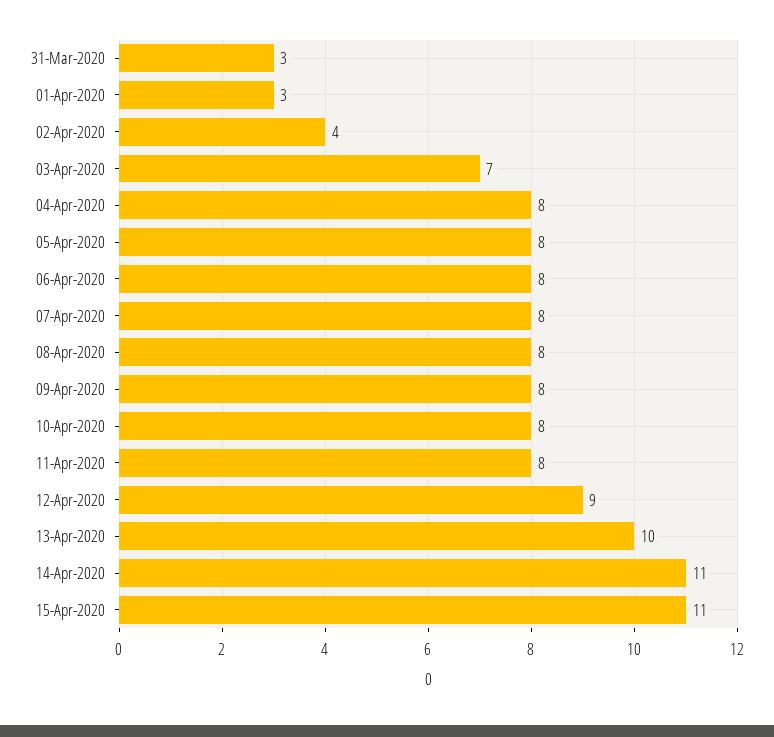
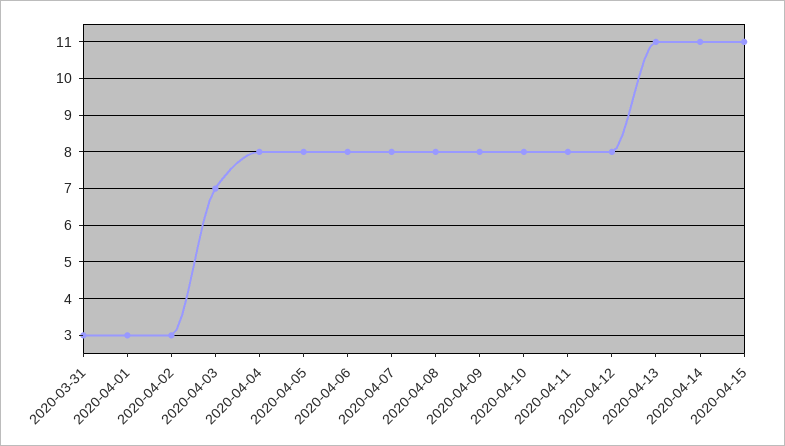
02-Apr-2020: 4 -> 3
12-Apr-2020: 9 -> 8
13-Apr-2020: 10 -> 11

